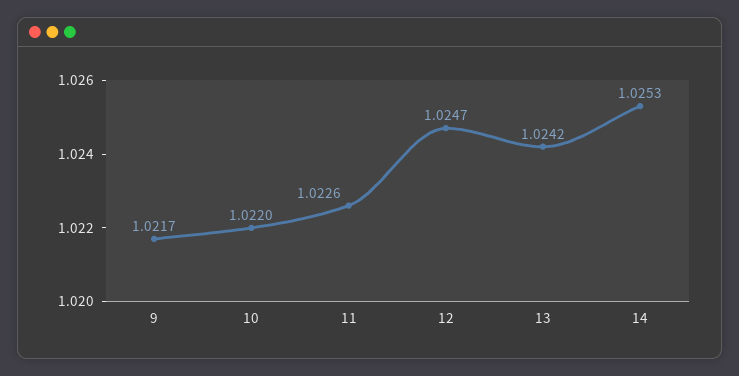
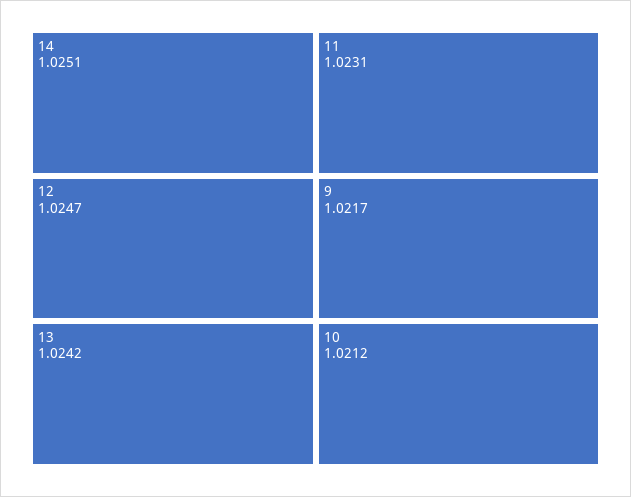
10: 1.022 -> 1.0212
11: 1.0226 -> 1.0231
14: 1.0253 -> 1.0251

